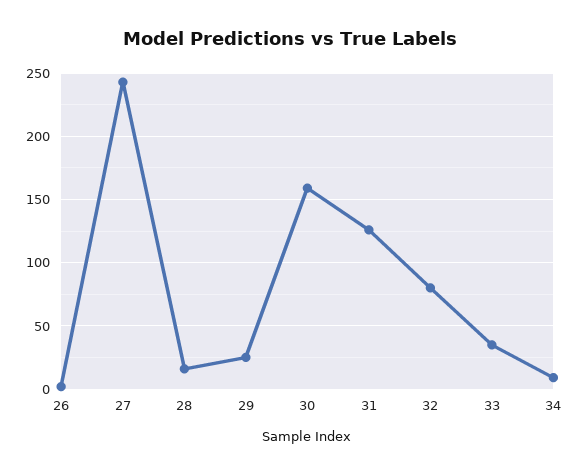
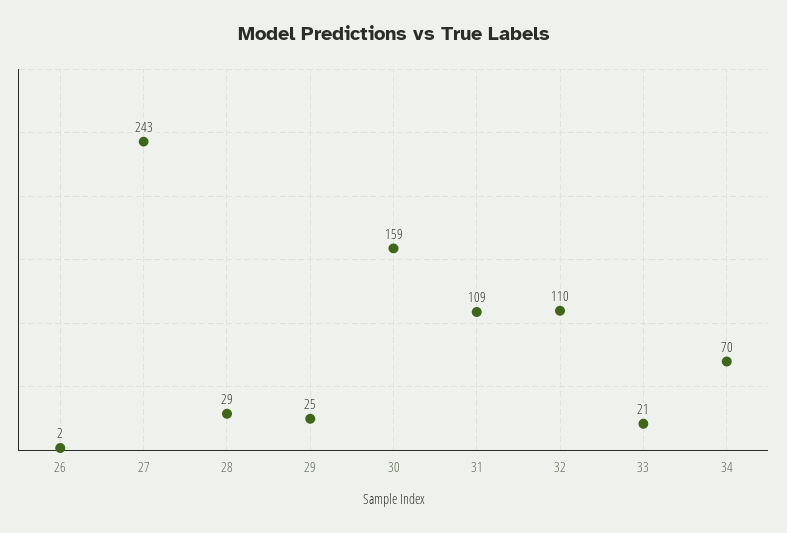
28: 15 -> 29
31: 125 -> 109
32: 80 -> 110
33: 35 -> 21
34: 10 -> 70

